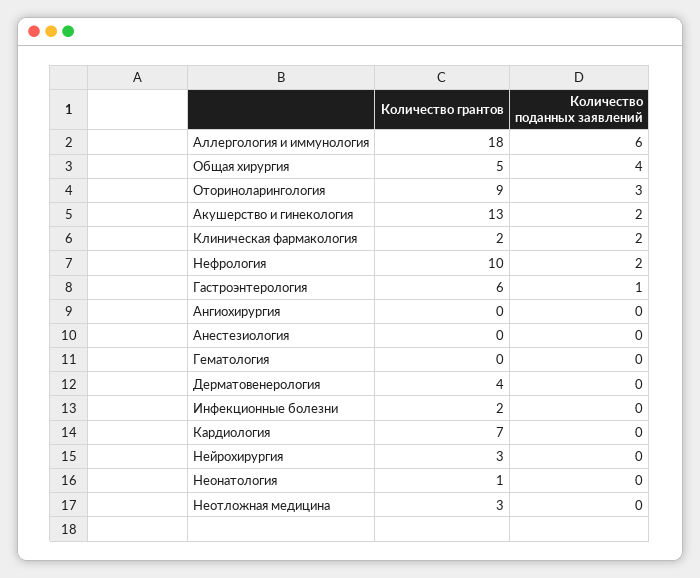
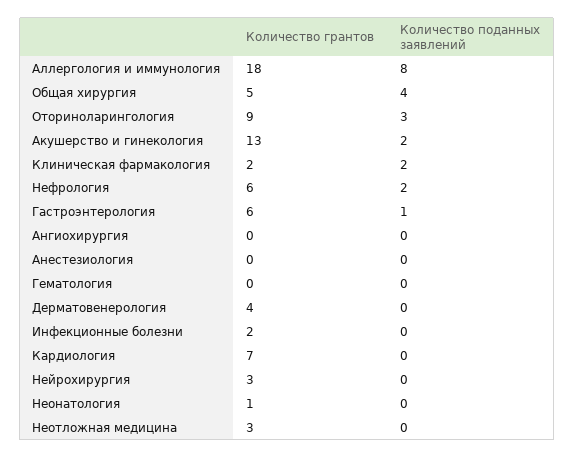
Количество поданных заявлений, Аллергология и иммунология: 6 -> 8
Количество грантов, Нефрология: 10 -> 6

